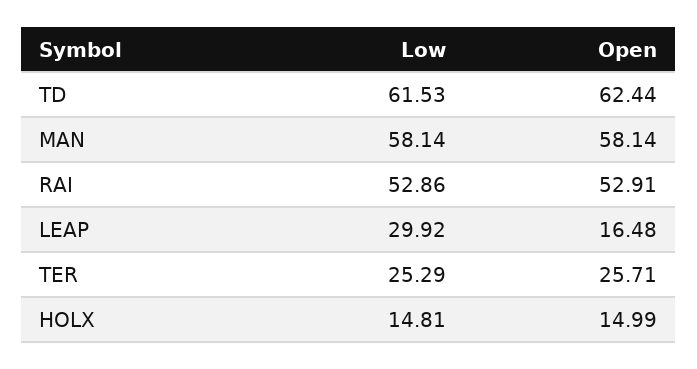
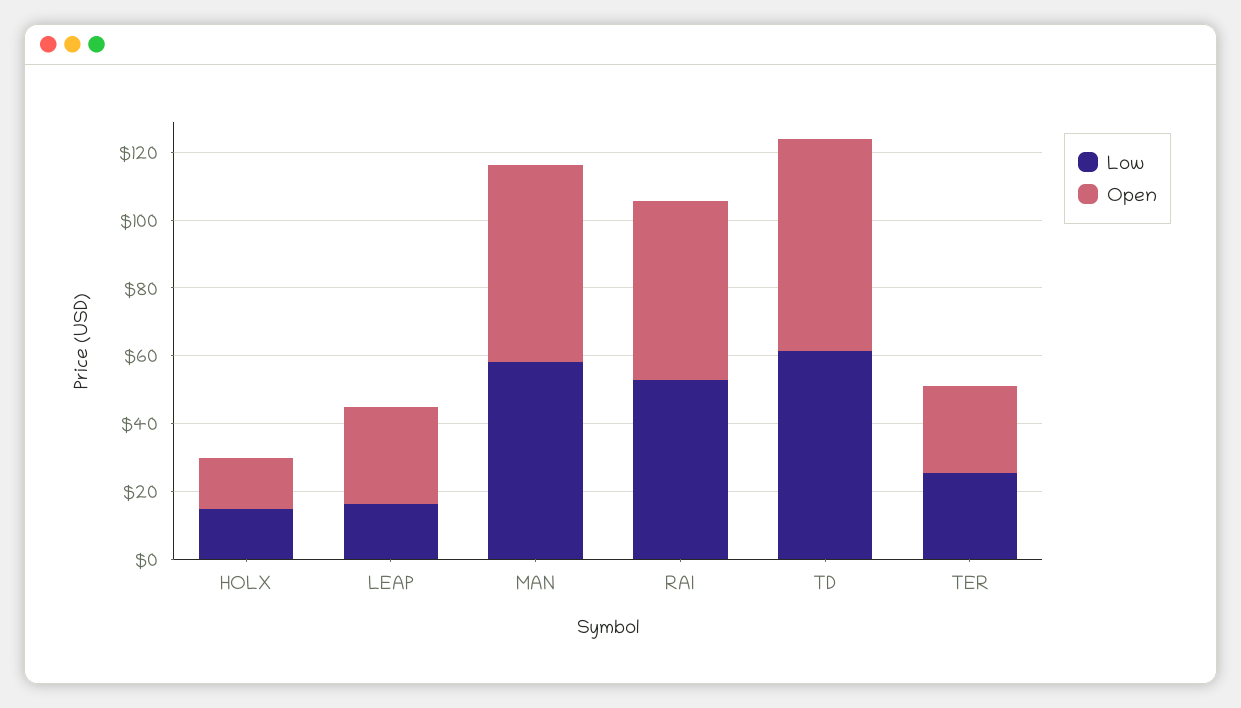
Low, LEAP: 29.92 -> 15
Open, LEAP: 16.48 -> 30

